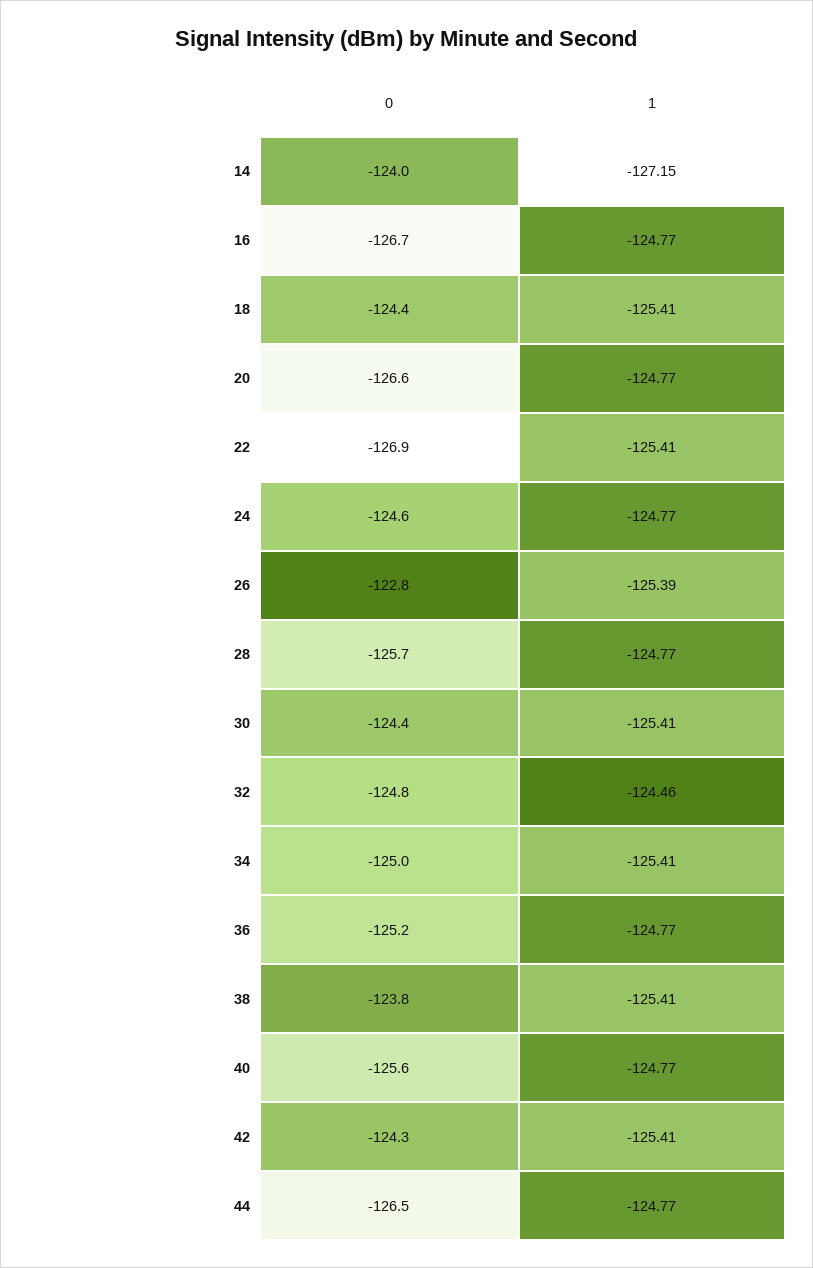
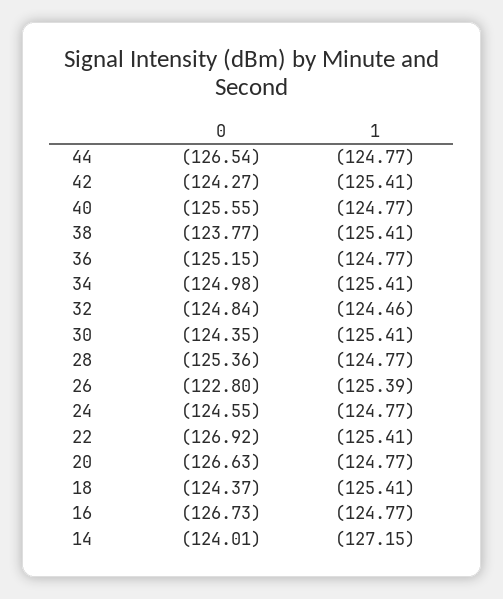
0, 28: -125.7 -> -125.36

